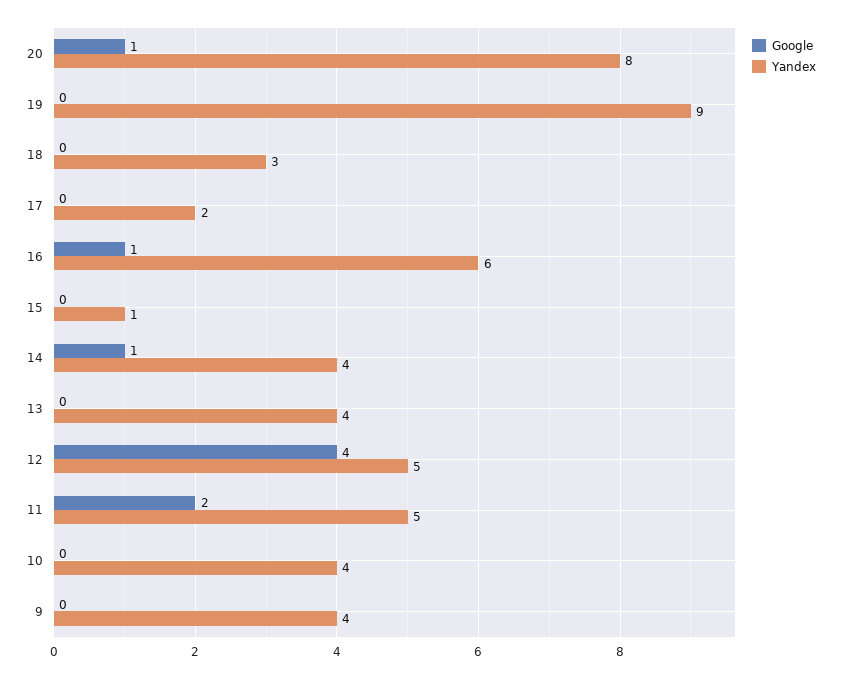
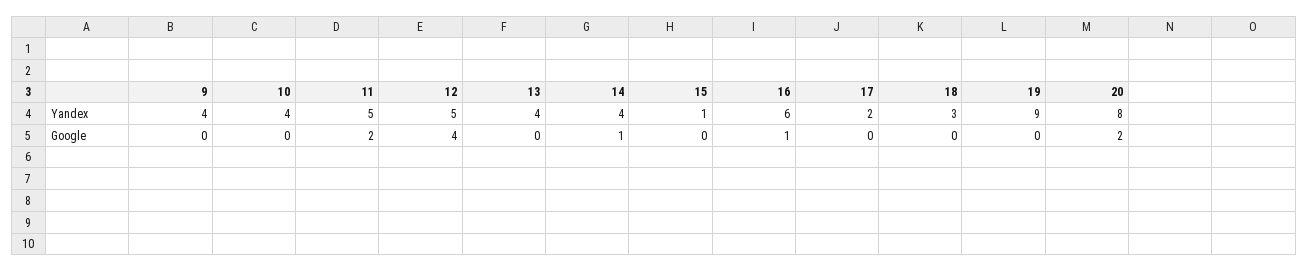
Google, 20: 1 -> 2

